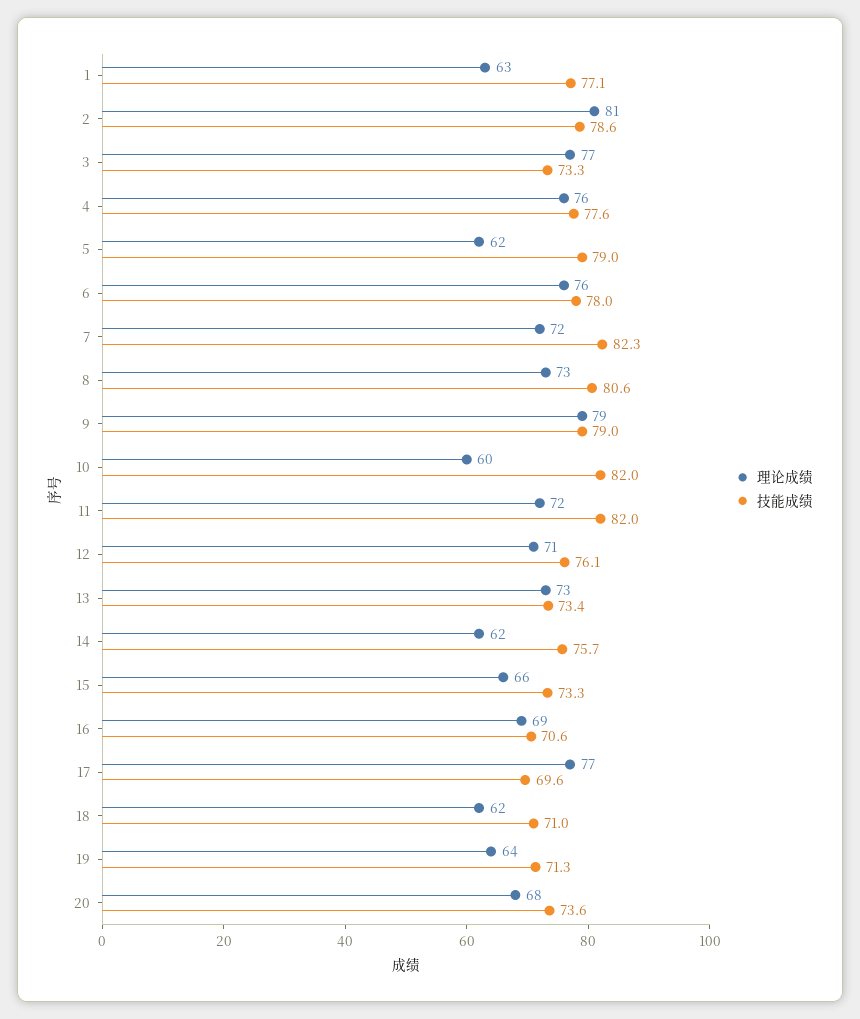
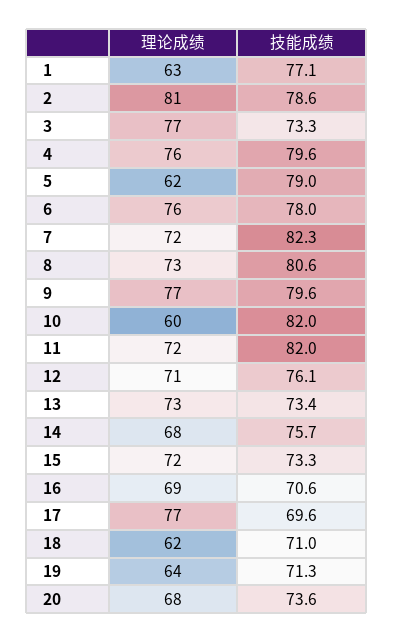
技能成绩, 4: 77.6 -> 79.6
理论成绩, 9: 79 -> 77
技能成绩, 9: 79 -> 79.6
理论成绩, 14: 62 -> 68
理论成绩, 15: 66 -> 72

